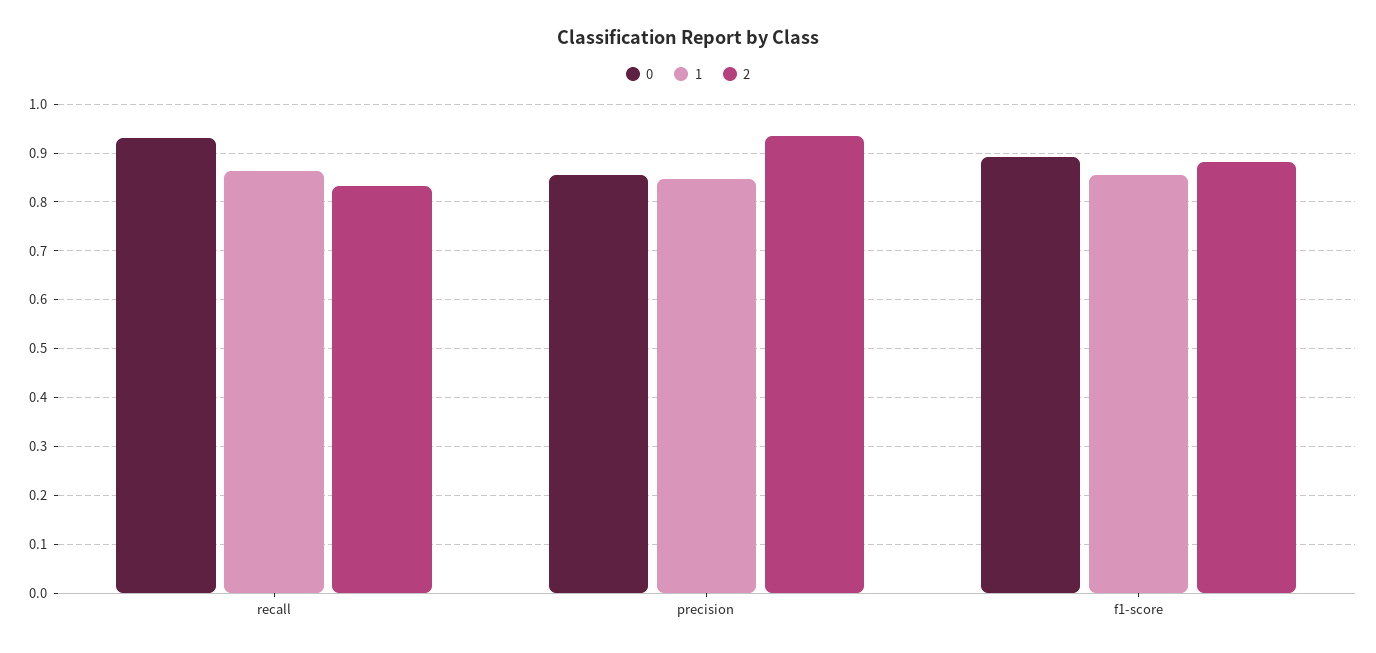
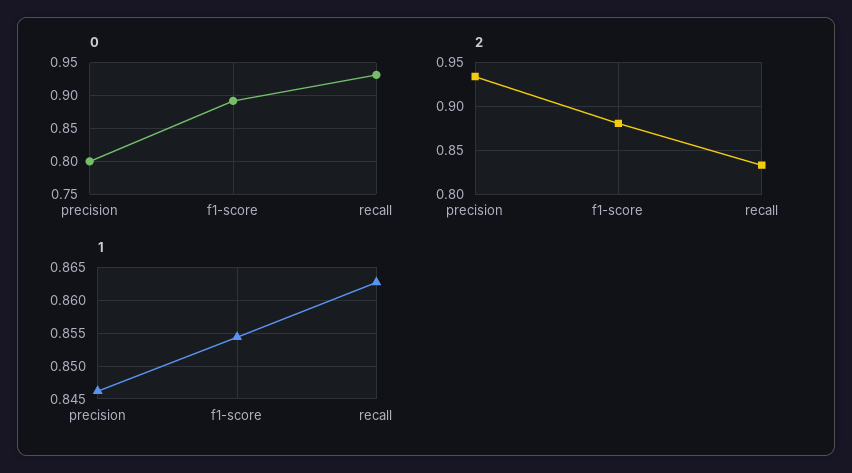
0, precision: 0.86 -> 0.8

